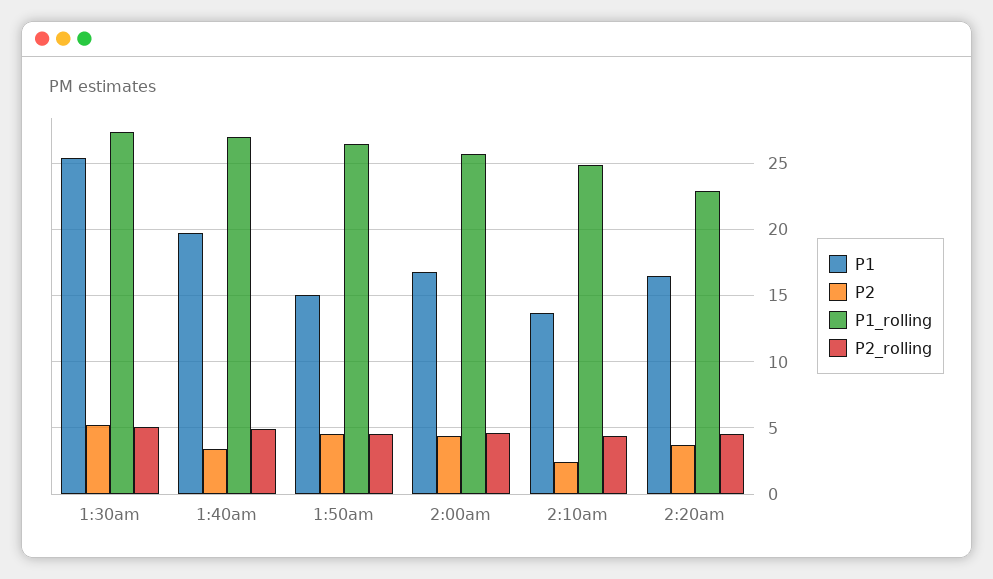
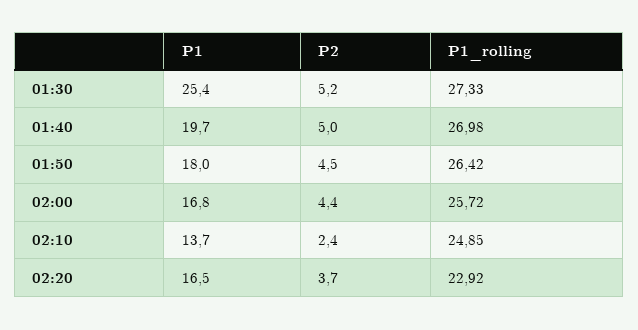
P2_rolling, 1:30am: 5 -> none
P2, 1:40am: 3.5 -> 5
P2_rolling, 1:40am: 5 -> none
P1, 1:50am: 15 -> 18
P2_rolling, 1:50am: 4.5 -> none
P2_rolling, 2:00am: 4.5 -> none
P2_rolling, 2:10am: 4.5 -> none
P2_rolling, 2:20am: 4.5 -> none

